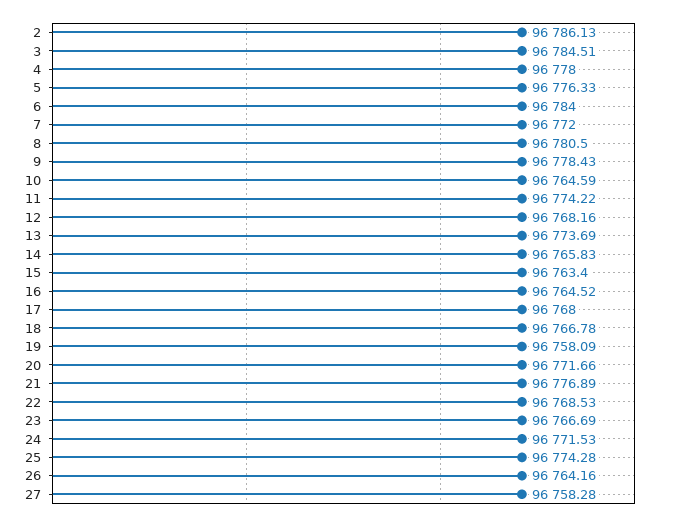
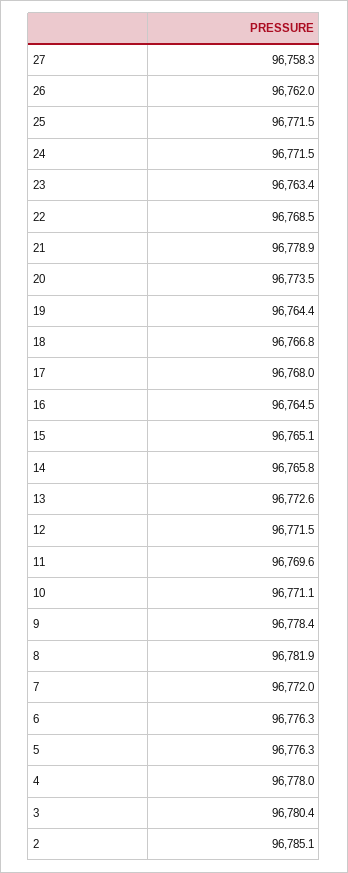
2: 96786.13 -> 96785.1
3: 96784.51 -> 96780.4
6: 96784 -> 96776.3
8: 96780.5 -> 96781.9
10: 96764.59 -> 96771.1
11: 96774.22 -> 96769.6
12: 96768.16 -> 96771.5
13: 96773.69 -> 96772.6
15: 96763.4 -> 96765.1
19: 96758.09 -> 96764.4
20: 96771.66 -> 96773.5
21: 96776.89 -> 96778.9
23: 96766.69 -> 96763.4
25: 96774.28 -> 96771.5
26: 96764.16 -> 96762

